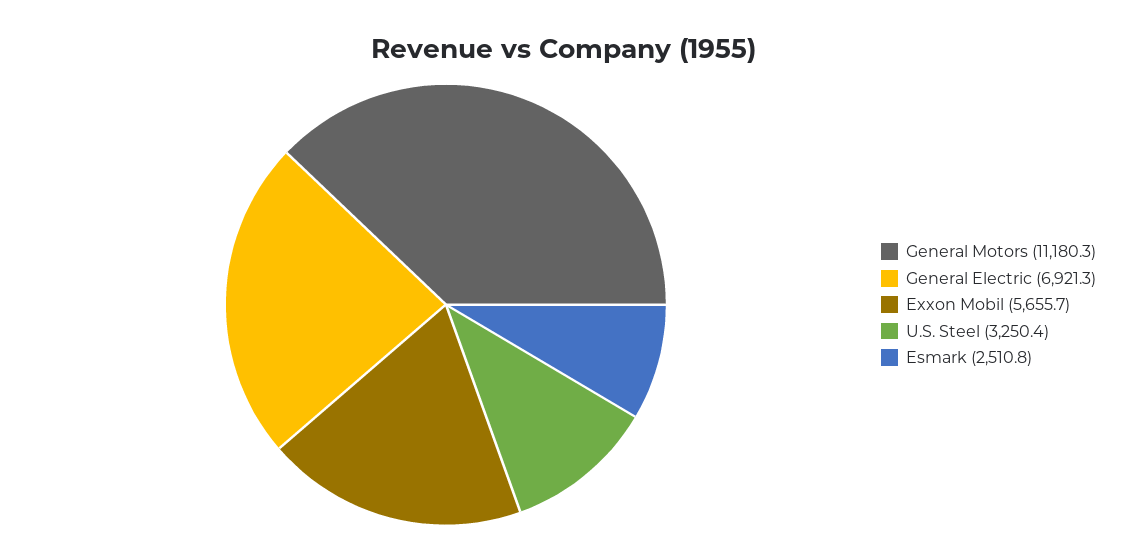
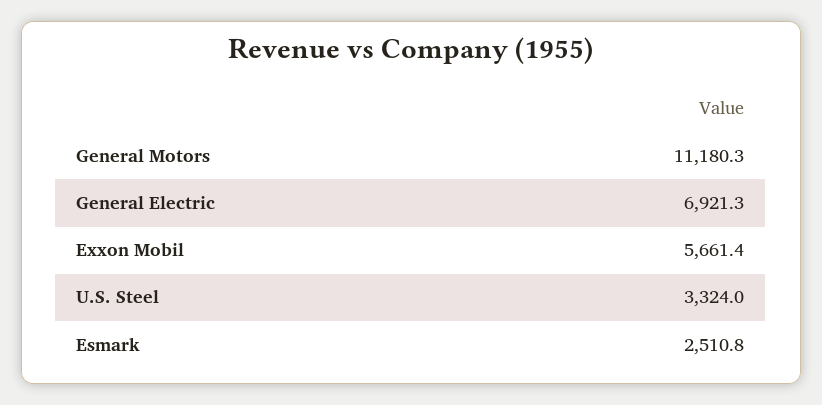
Exxon Mobil: 5655.7 -> 5661.4
U.S. Steel: 3250.4 -> 3324

